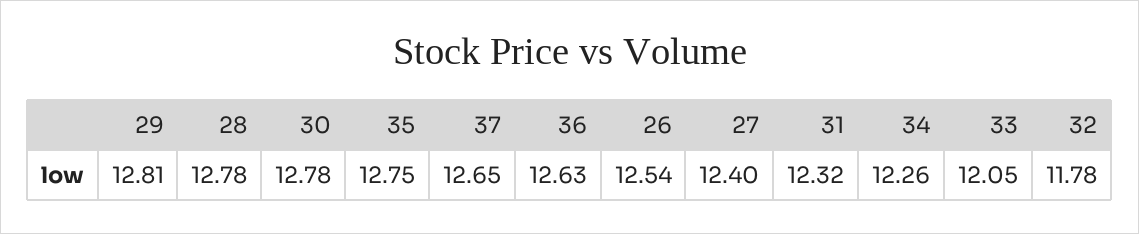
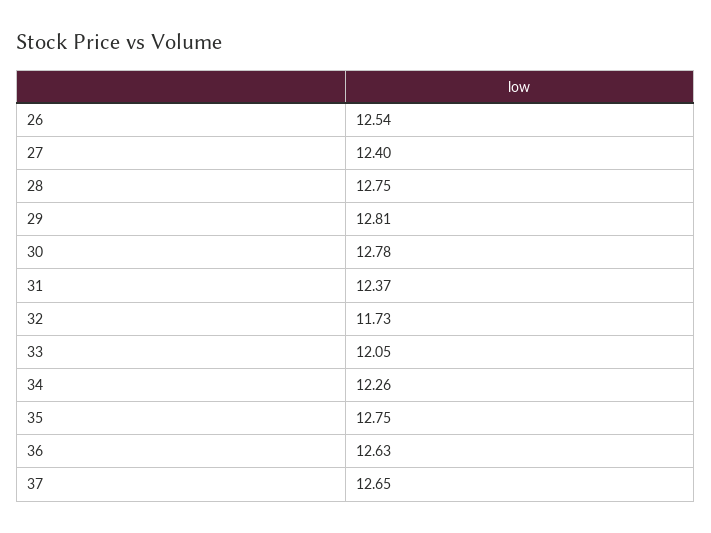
28: 12.78 -> 12.75
31: 12.32 -> 12.37
32: 11.78 -> 11.73

